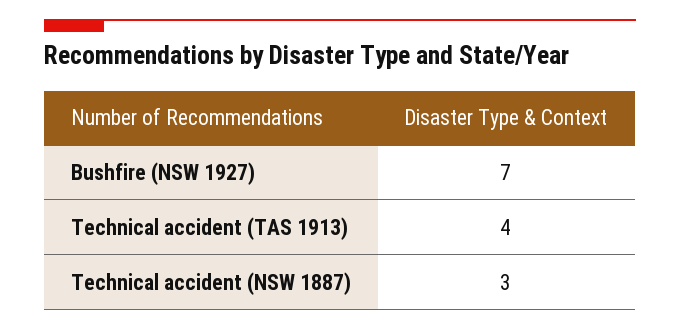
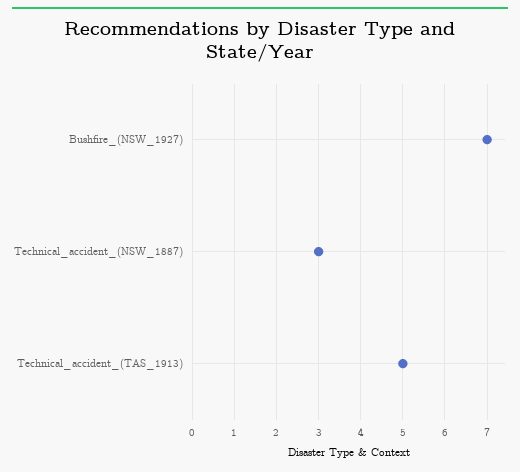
Technical accident (TAS 1913): 4 -> 5

